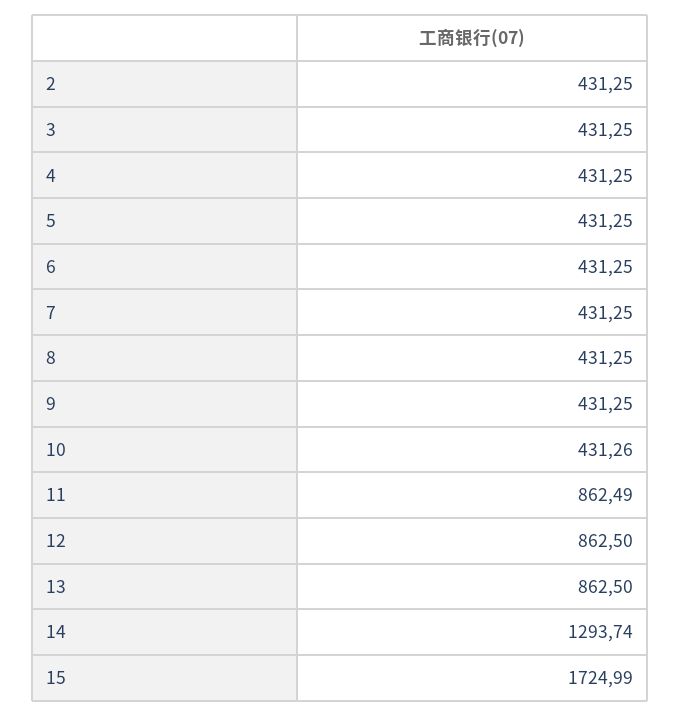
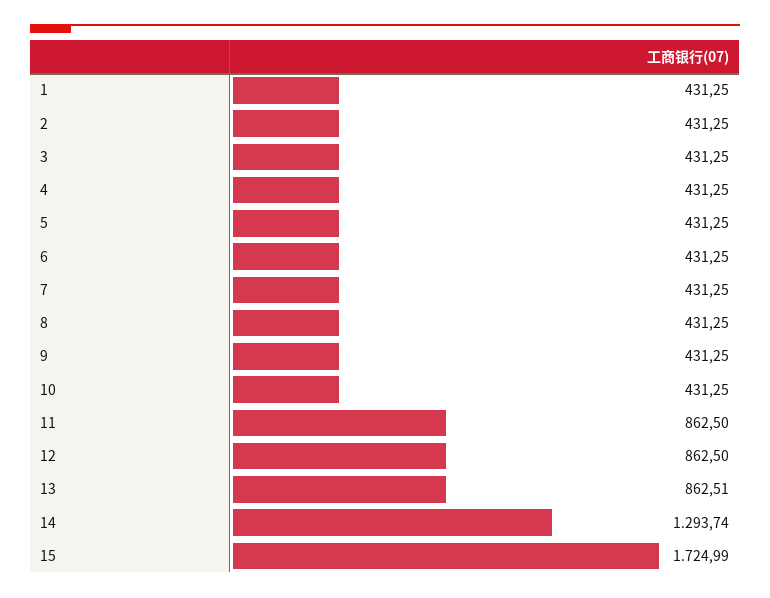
10: 431.26 -> 431.25
11: 862.49 -> 862.5
13: 862.5 -> 862.51
1: none -> 431.25

